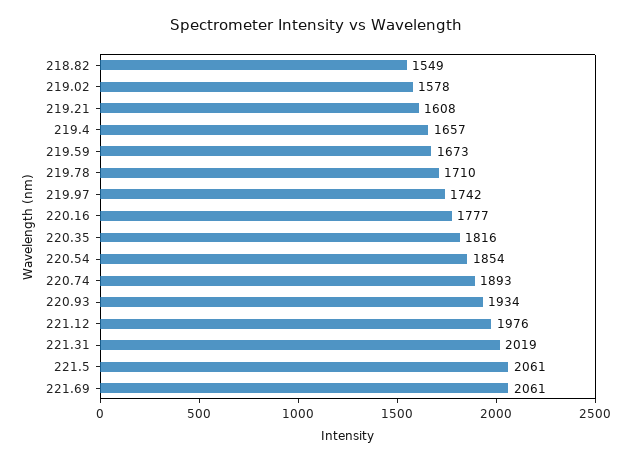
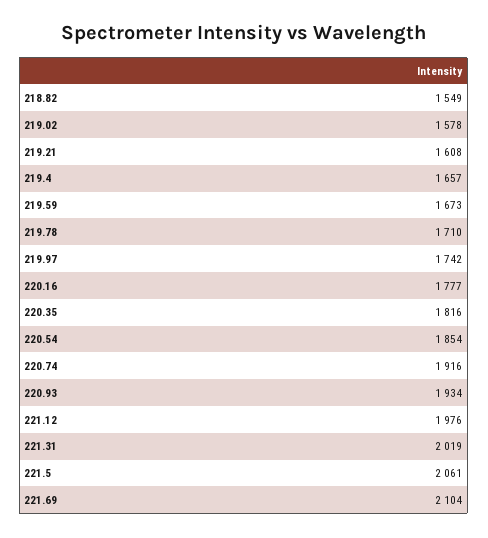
220.74: 1893 -> 1916
221.69: 2061 -> 2104

